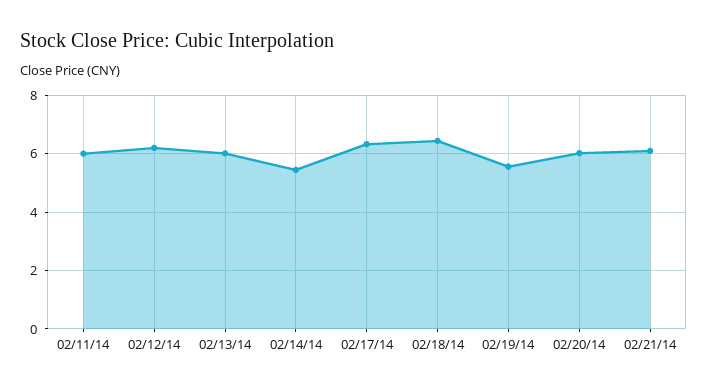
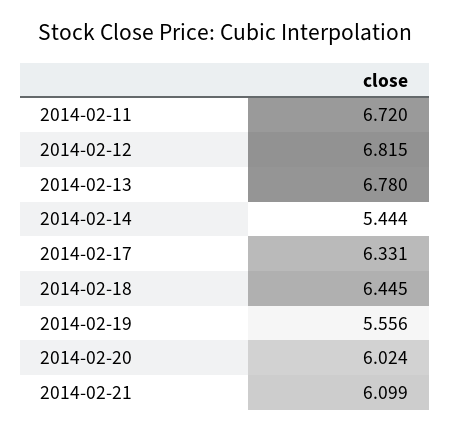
02/11/14: 6 -> 6.72
02/12/14: 6.25 -> 6.815
02/13/14: 6 -> 6.78

